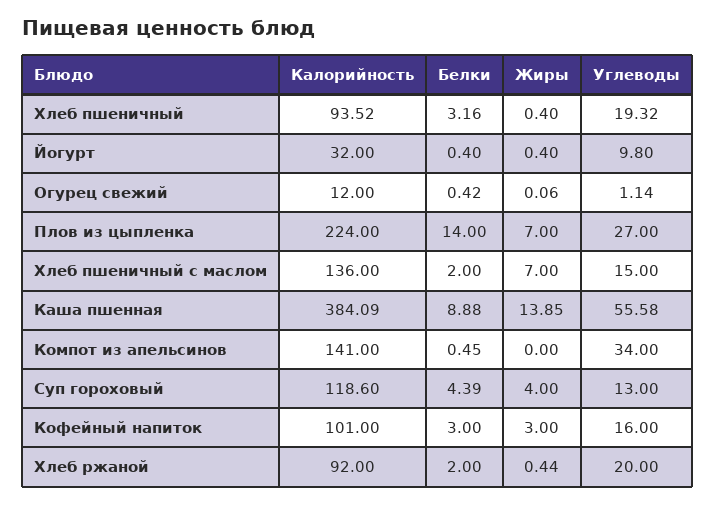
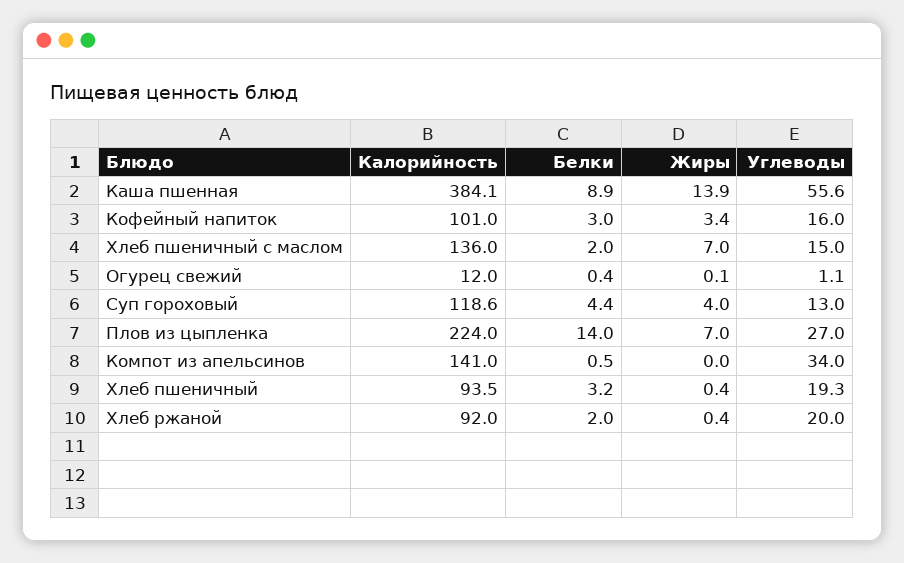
Калорийность, Йогурт: 32 -> none
Белки, Йогурт: 0.4 -> none
Жиры, Йогурт: 0.4 -> none
Углеводы, Йогурт: 9.8 -> none
Жиры, Кофейный напиток: 3 -> 3.4

